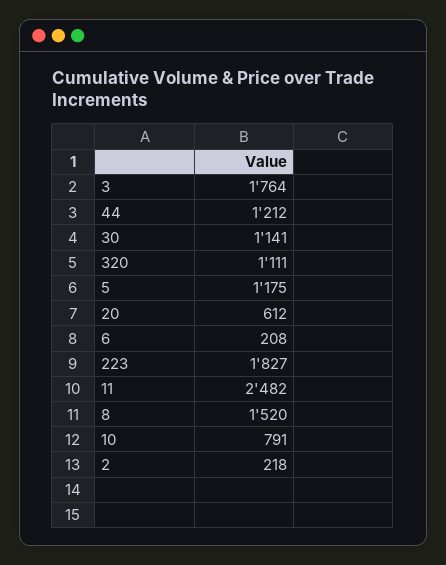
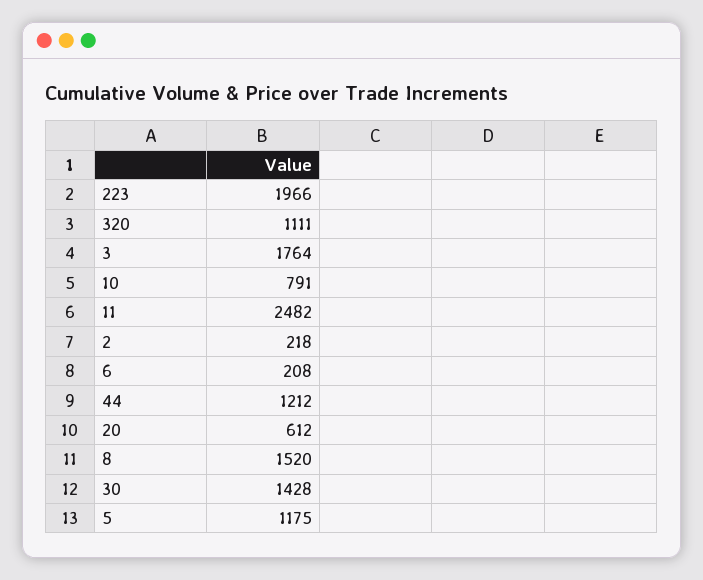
30: 1141 -> 1428
223: 1827 -> 1966

